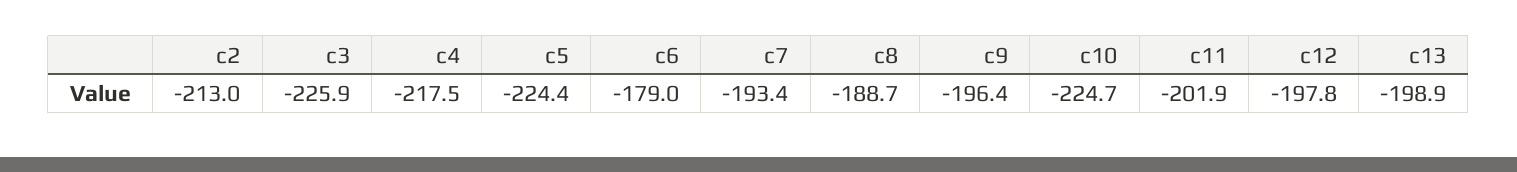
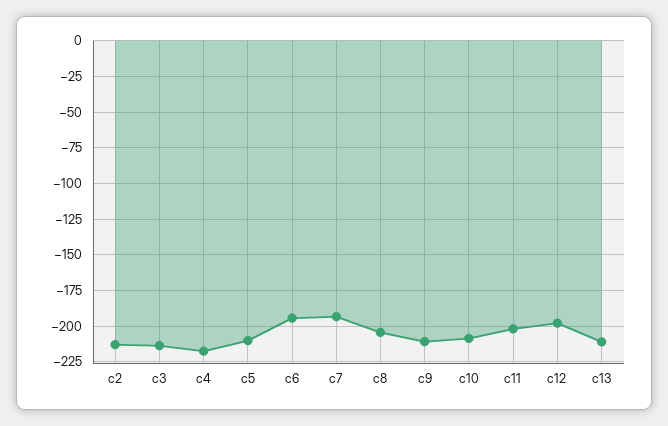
c3: -225.9 -> -215
c5: -224.4 -> -210
c6: -179 -> -195
c8: -188.7 -> -205
c9: -196.4 -> -210
c10: -224.7 -> -210
c13: -198.9 -> -210

